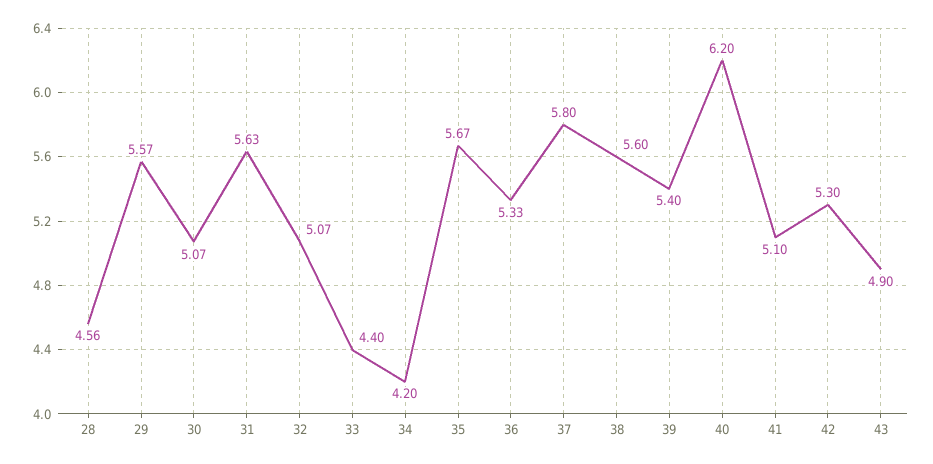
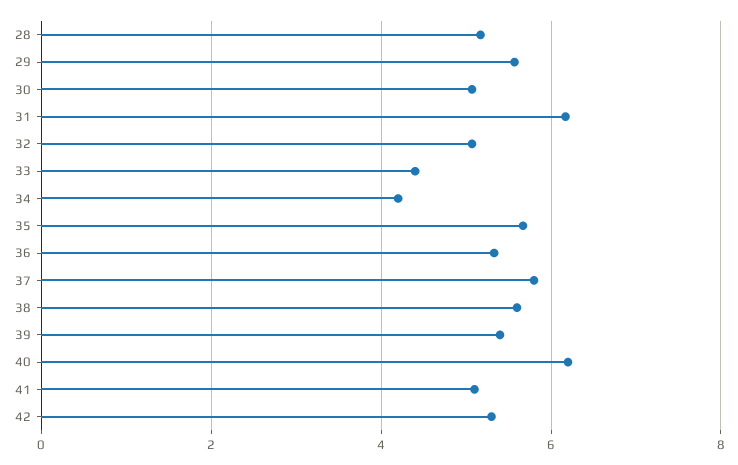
28: 4.56 -> 5.2
31: 5.63 -> 6.2
43: 4.9 -> none

